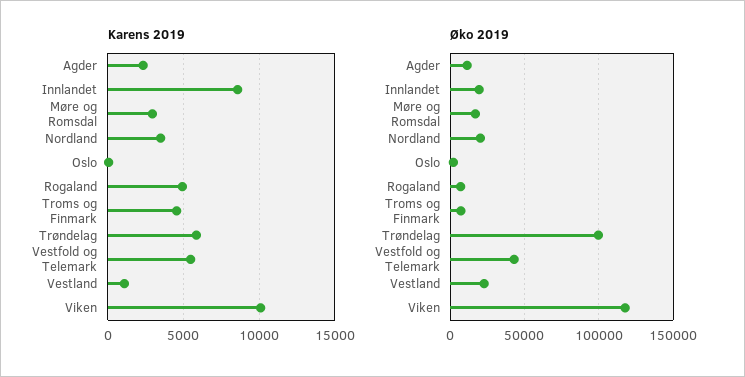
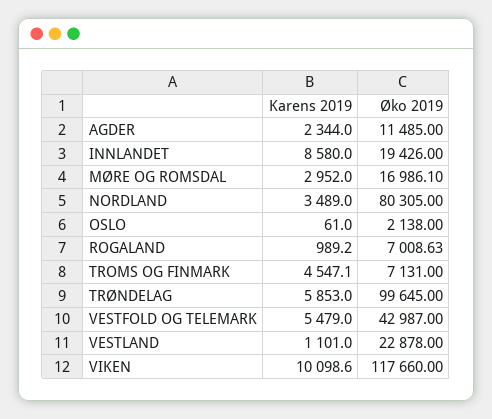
Karens 2019, Rogaland: 5000 -> 989.2
Øko 2019, Nordland: 20000 -> 80305

